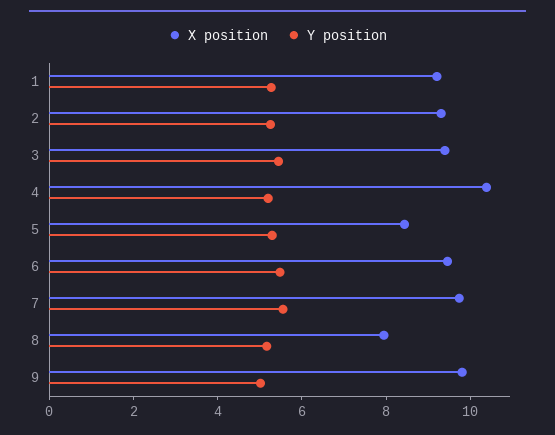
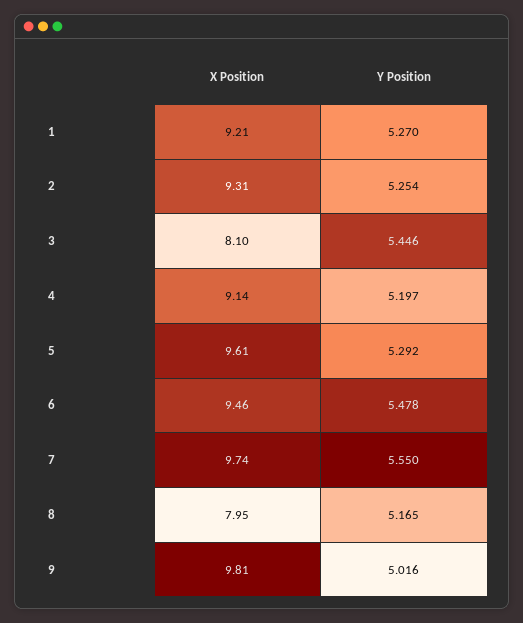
X position, 3: 9.5 -> 8.1
X position, 4: 10.5 -> 9.14
X position, 5: 8.5 -> 9.61

